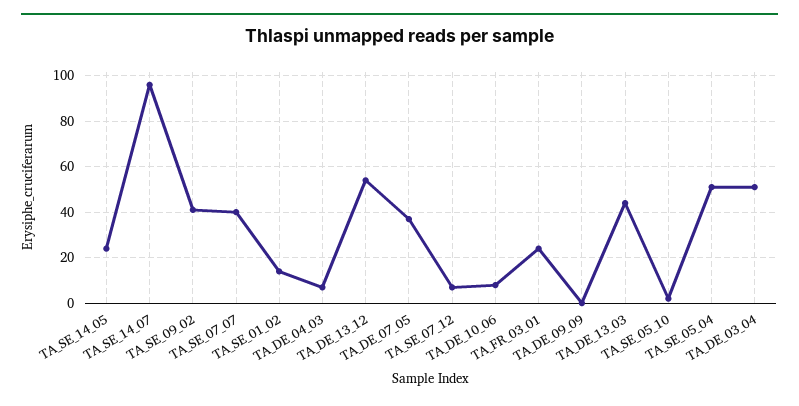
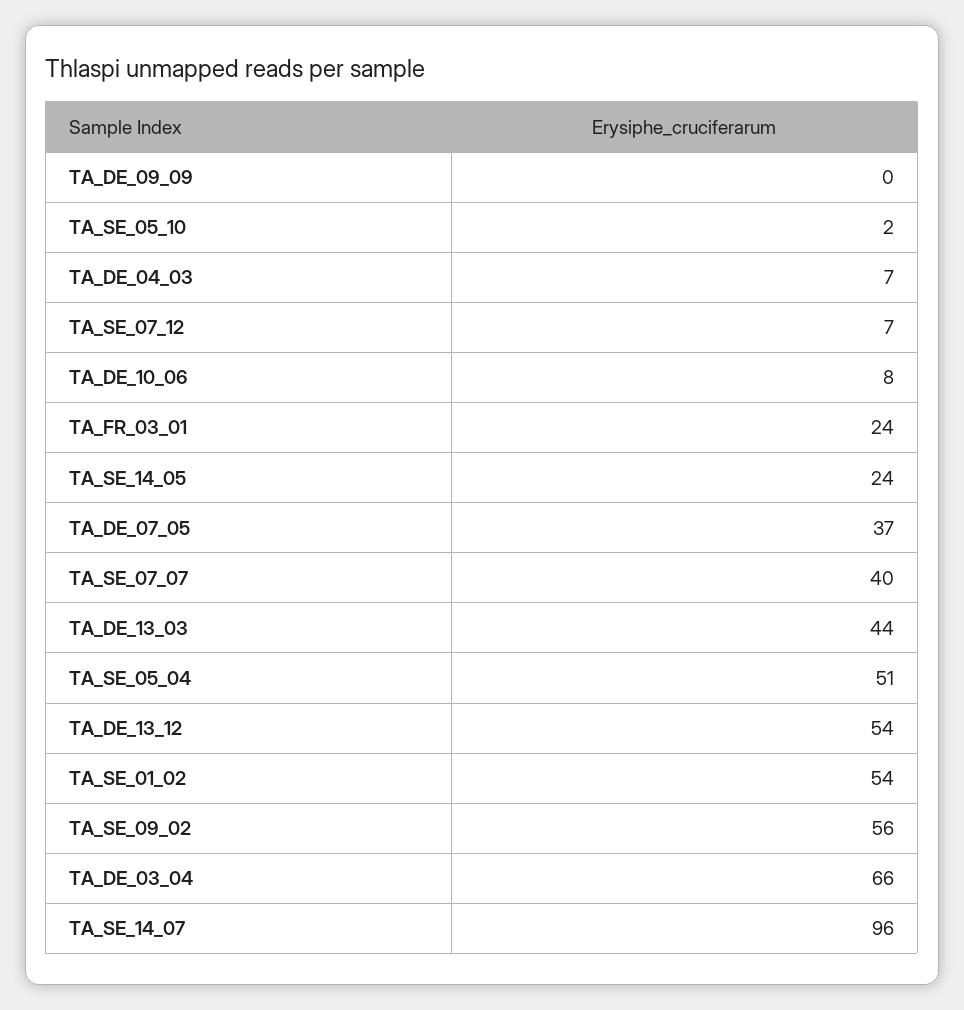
TA_SE_09_02: 40 -> 56
TA_SE_01_02: 15 -> 54
TA_DE_03_04: 50 -> 66

